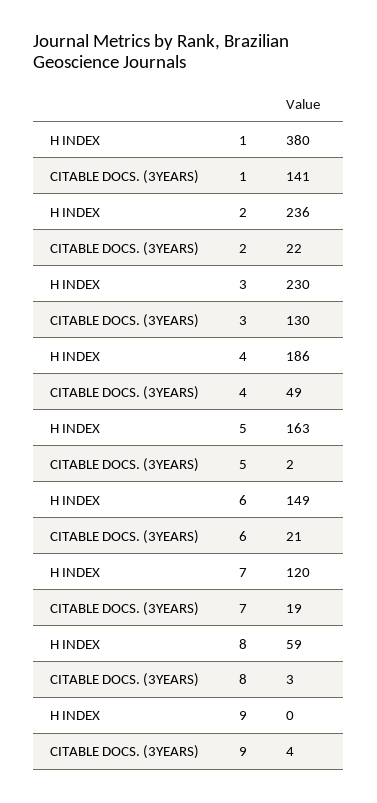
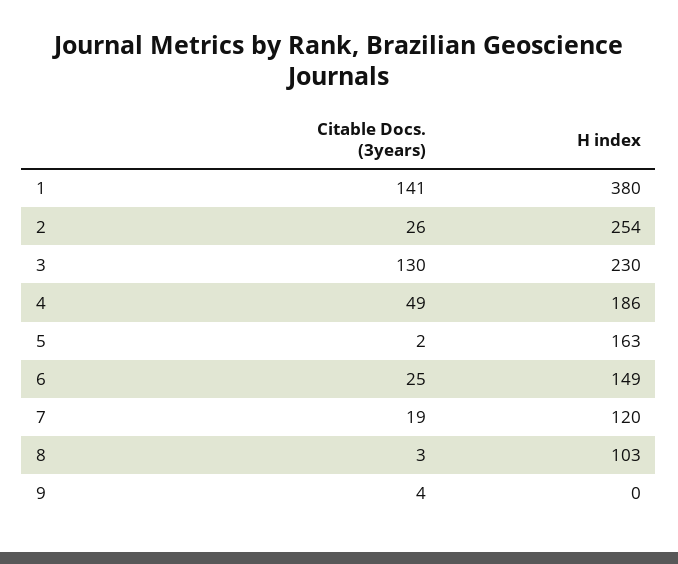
H INDEX, 2: 236 -> 254
CITABLE DOCS. (3YEARS), 2: 22 -> 26
CITABLE DOCS. (3YEARS), 6: 21 -> 25
H INDEX, 8: 59 -> 103

